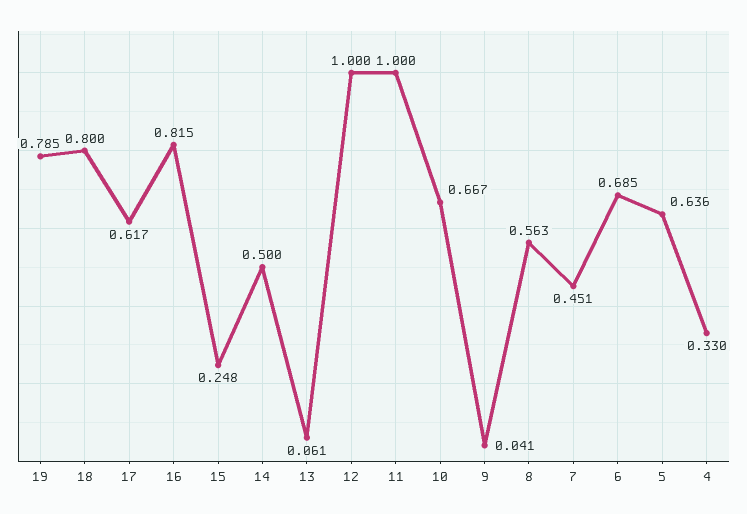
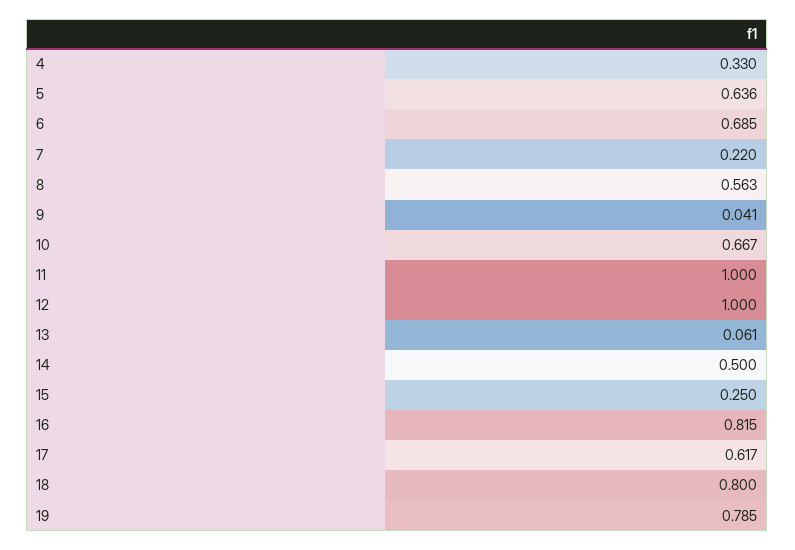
15: 0.248 -> 0.25
7: 0.451 -> 0.22

